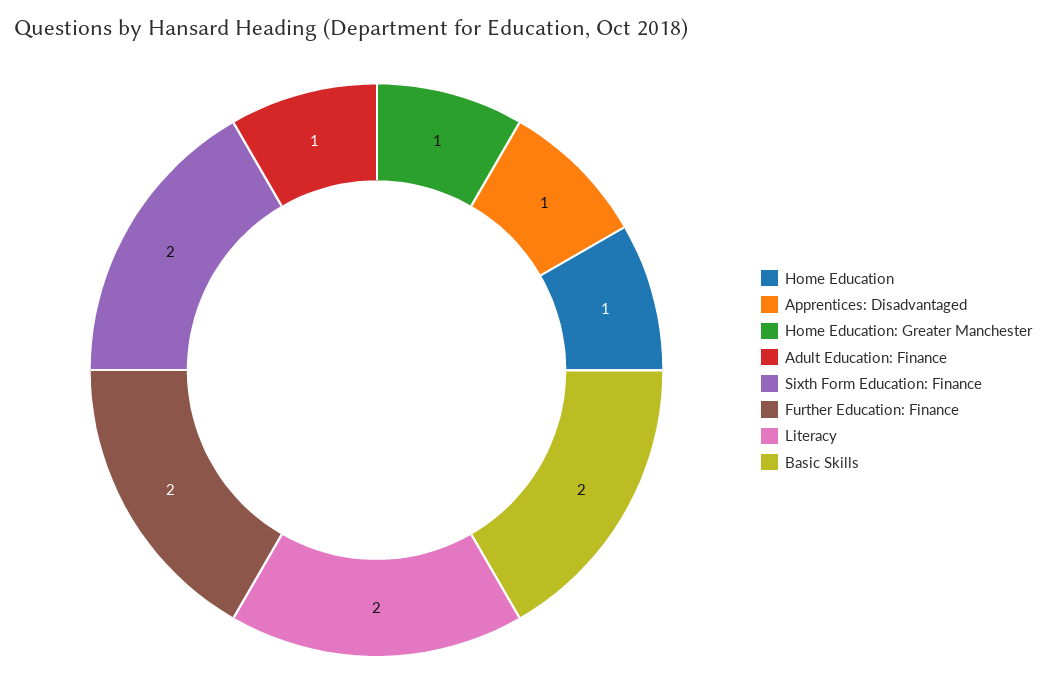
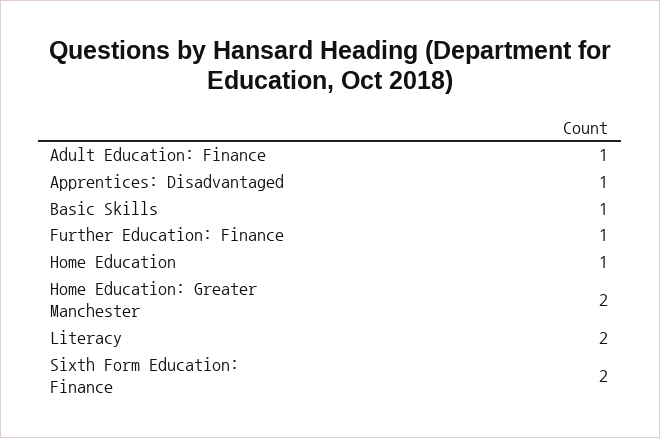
Home Education: Greater Manchester: 1 -> 2
Further Education: Finance: 2 -> 1
Basic Skills: 2 -> 1

